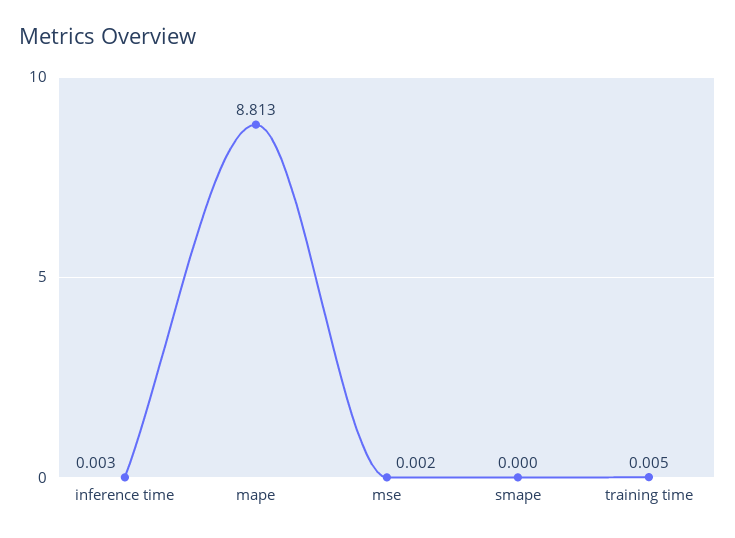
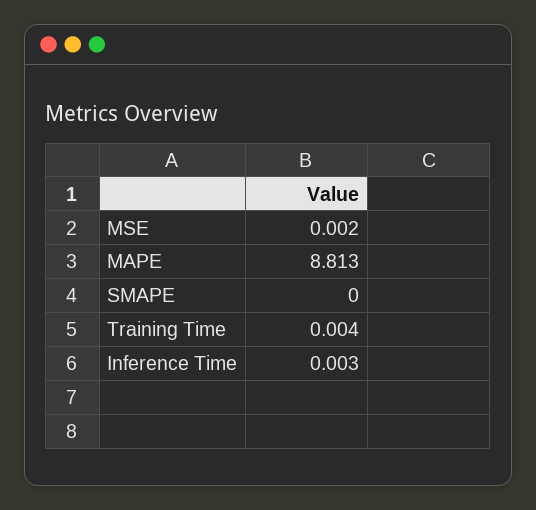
training time: 0.005 -> 0.004

